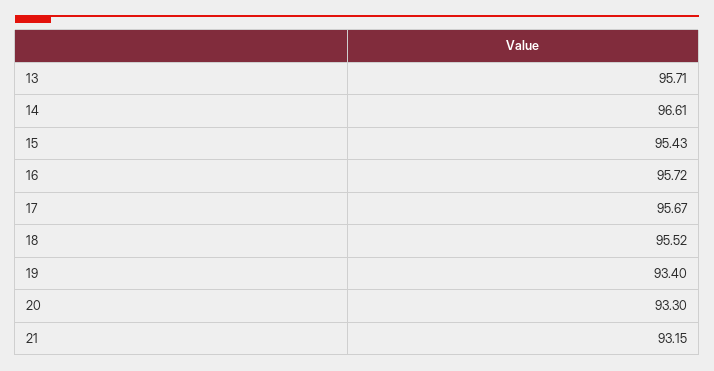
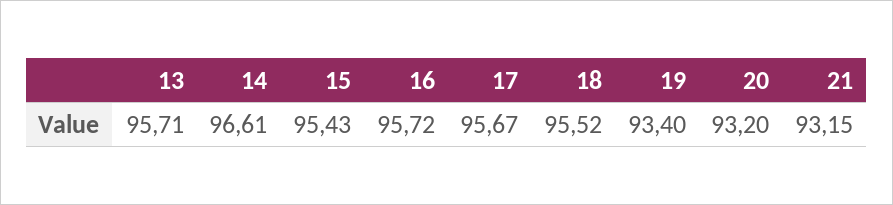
20: 93.3 -> 93.2

